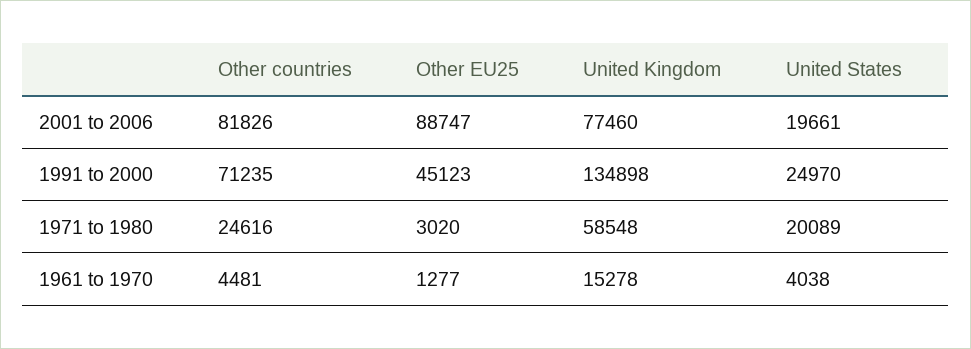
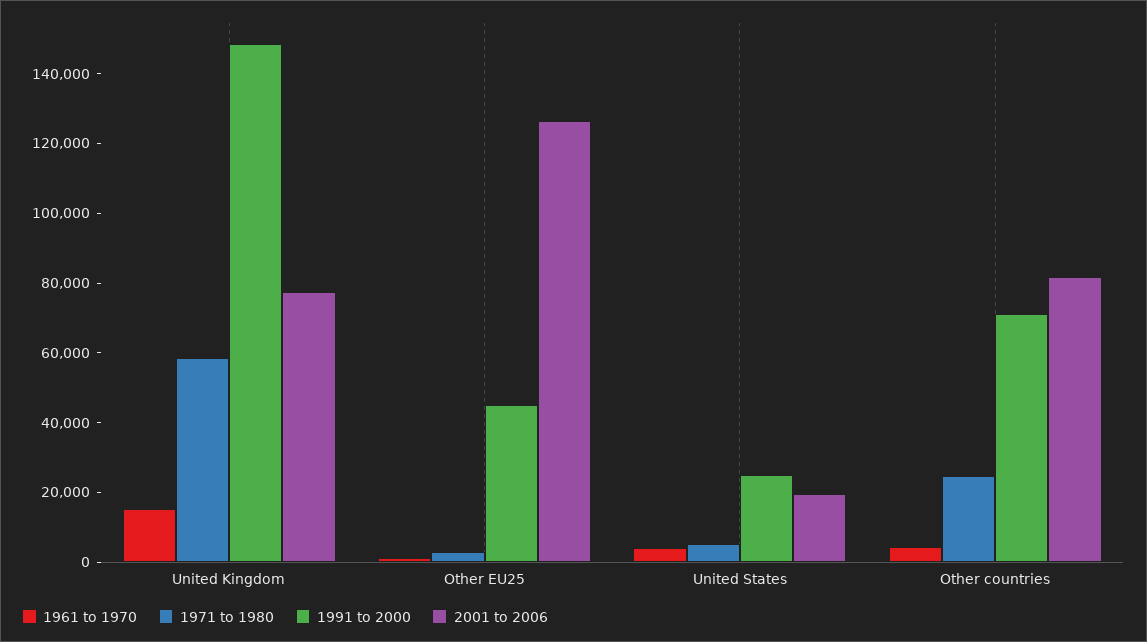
2001 to 2006, Other EU25: 88747 -> 125000
1991 to 2000, United Kingdom: 134898 -> 150000
1971 to 1980, United States: 20089 -> 5000

